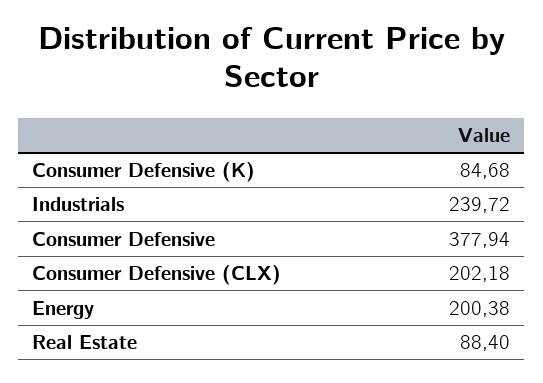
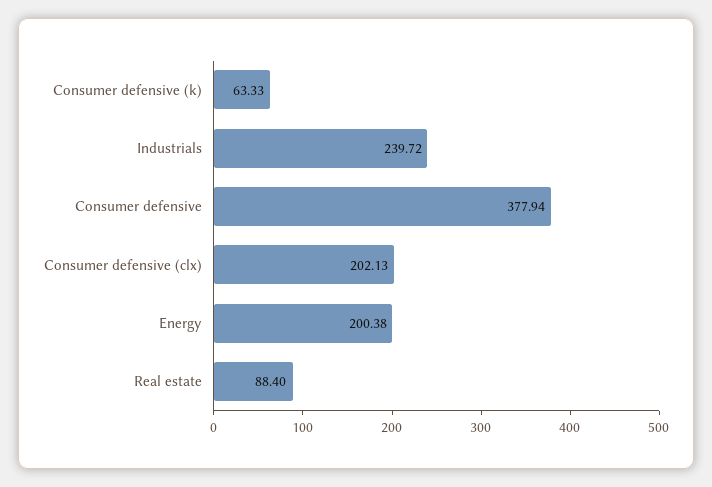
Consumer Defensive (K): 84.68 -> 63.33
Consumer Defensive (CLX): 202.18 -> 202.13

